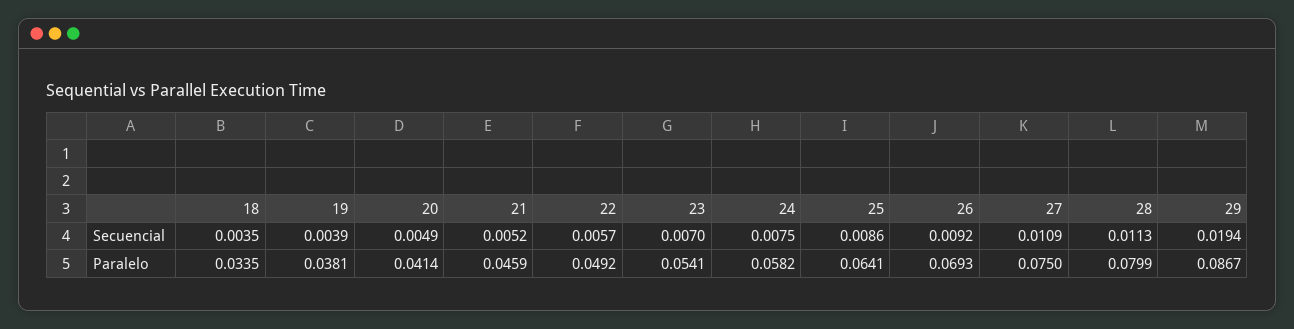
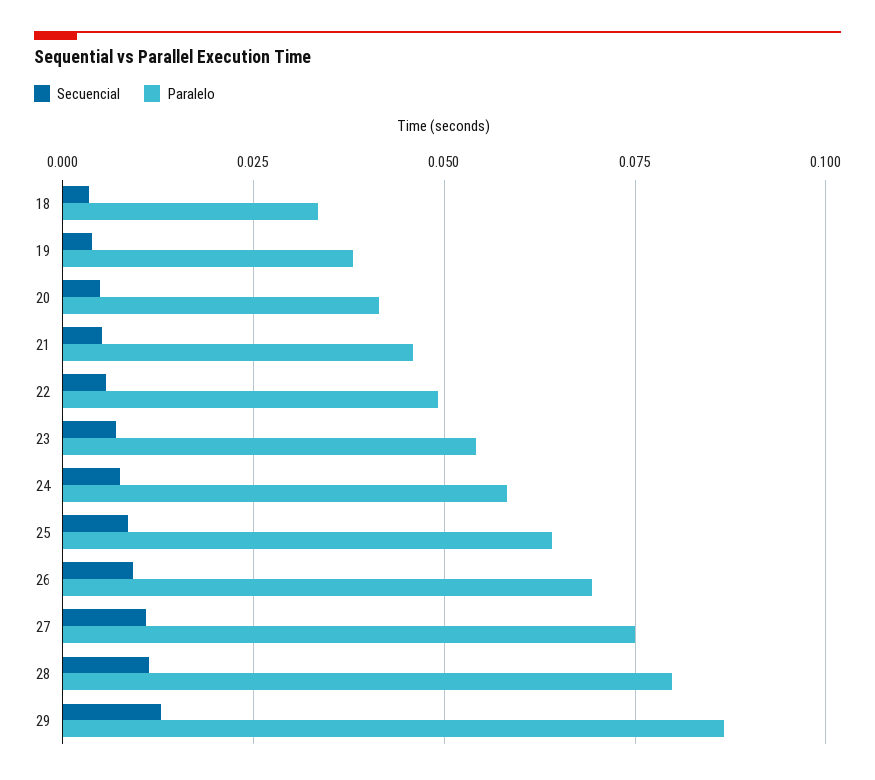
Secuencial, 29: 0.0194 -> 0.0125

